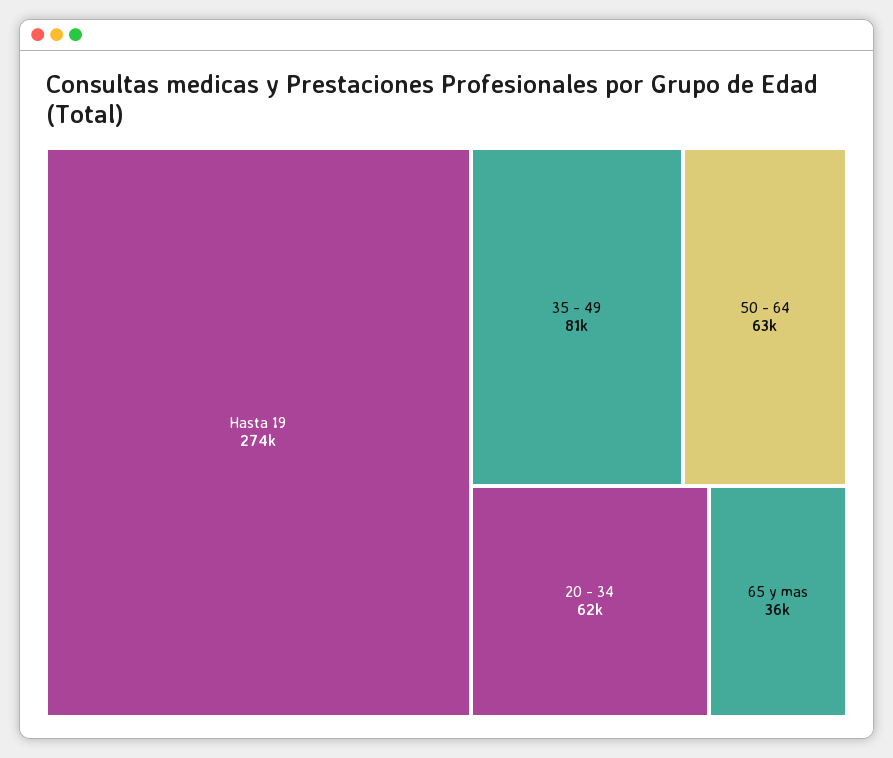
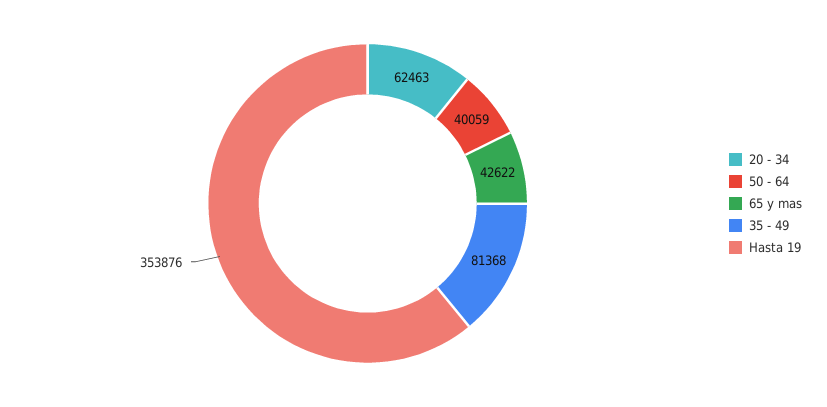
Hasta 19: 274000 -> 353876
50 - 64: 63000 -> 40059
65 y mas: 36000 -> 42622

